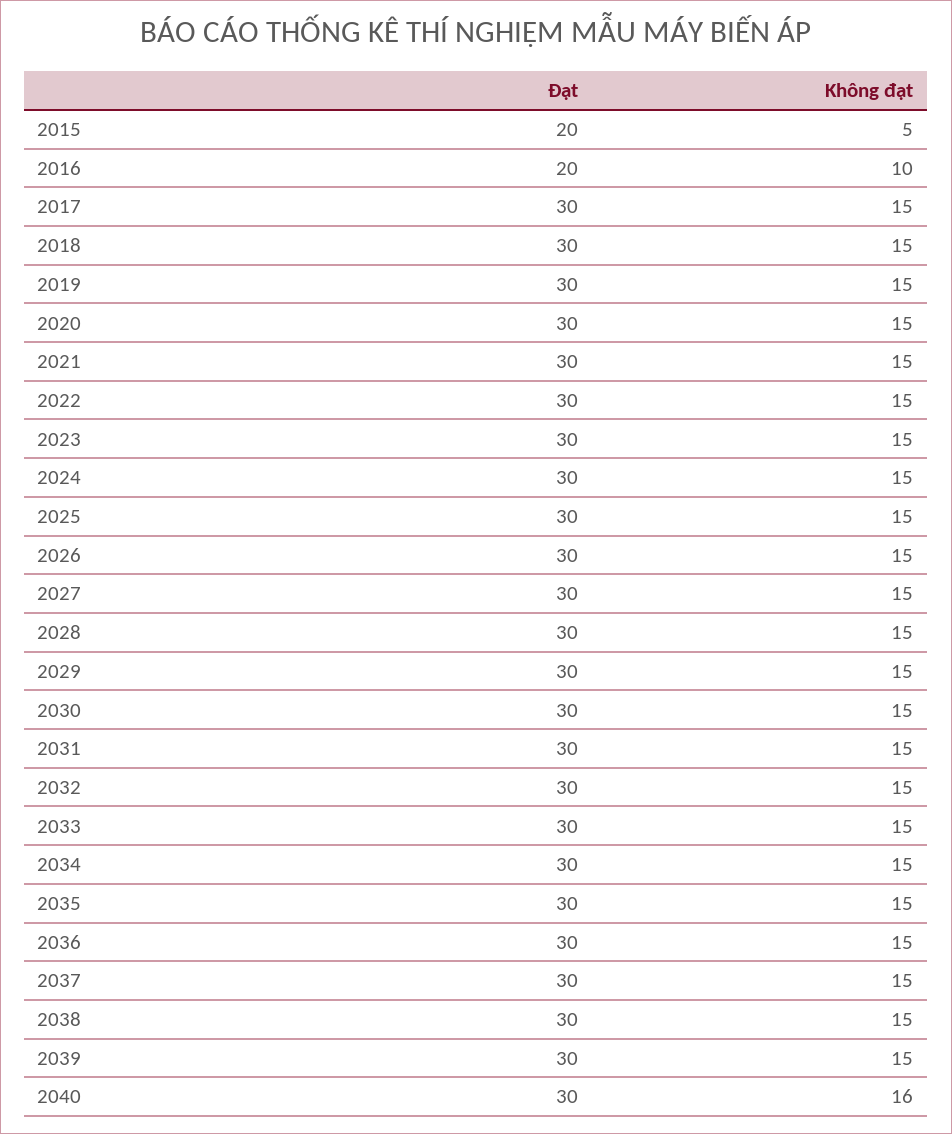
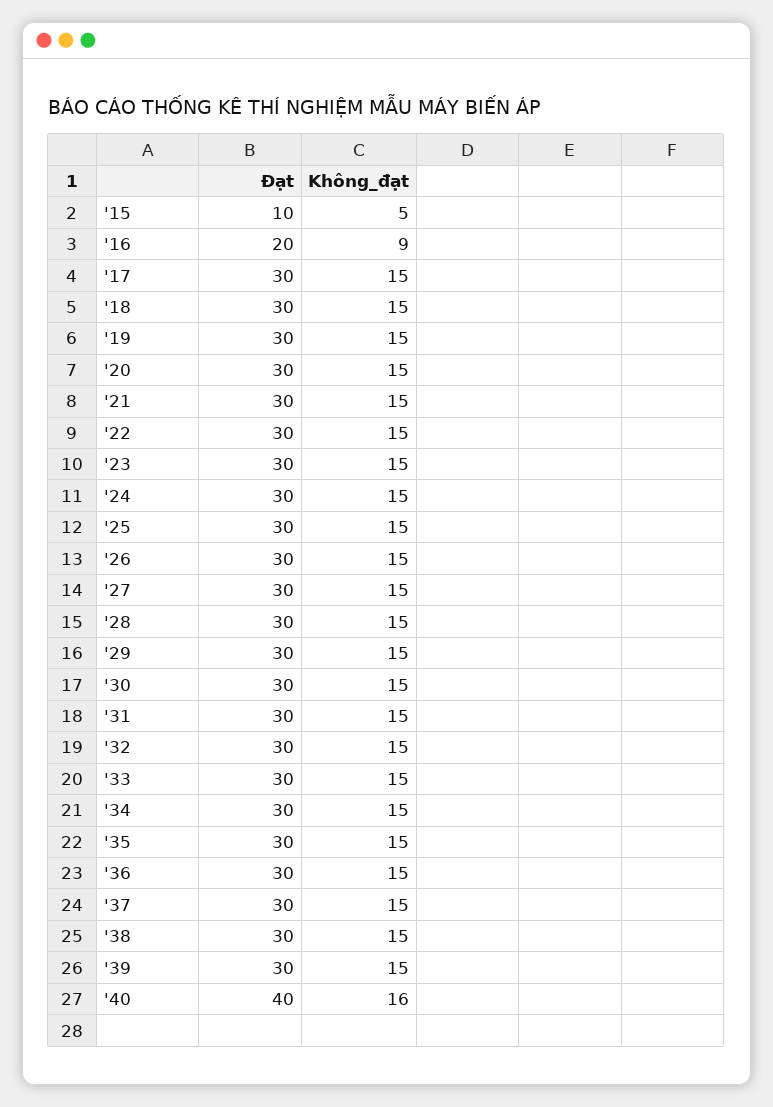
Đạt, 2015: 20 -> 10
Không đạt, 2016: 10 -> 9
Đạt, 2040: 30 -> 40

